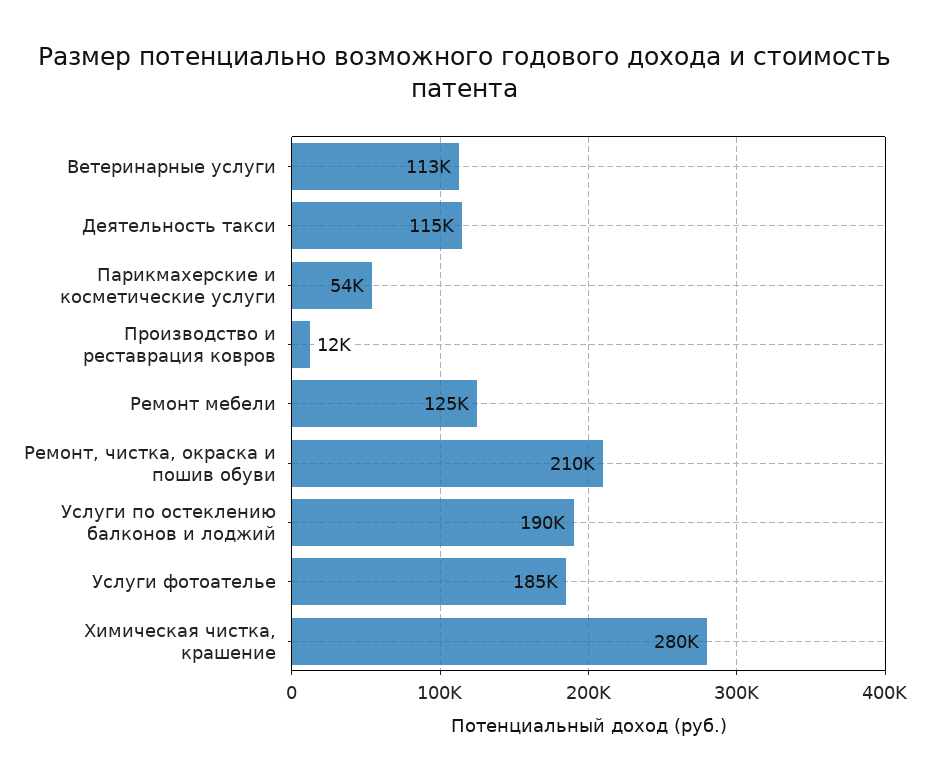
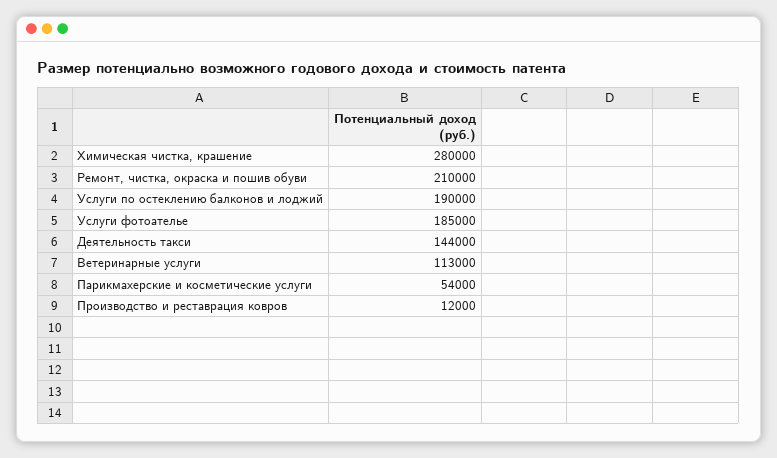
Деятельность такси: 115000 -> 144000
Ремонт мебели: 125000 -> none

